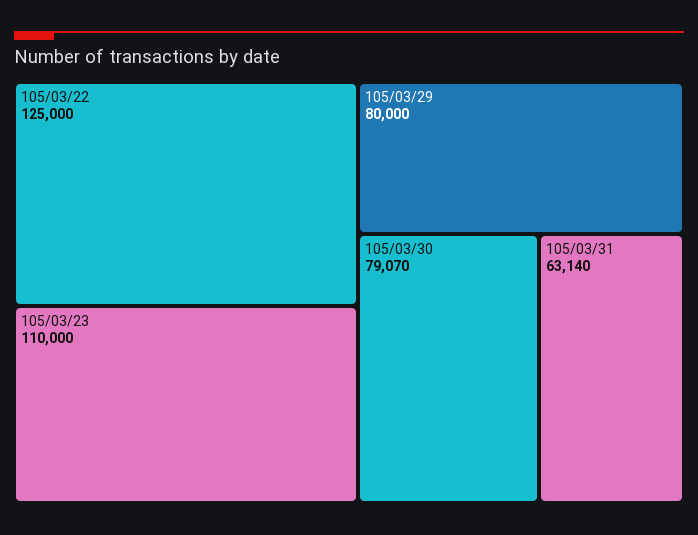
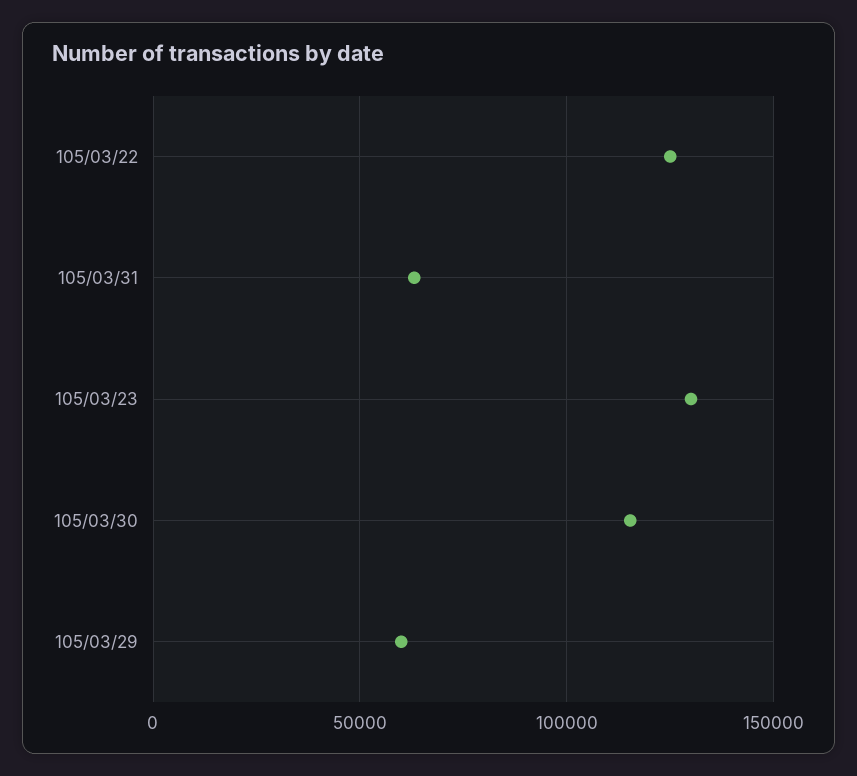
105/03/23: 110000 -> 130000
105/03/29: 80000 -> 60000
105/03/30: 79070 -> 115000

